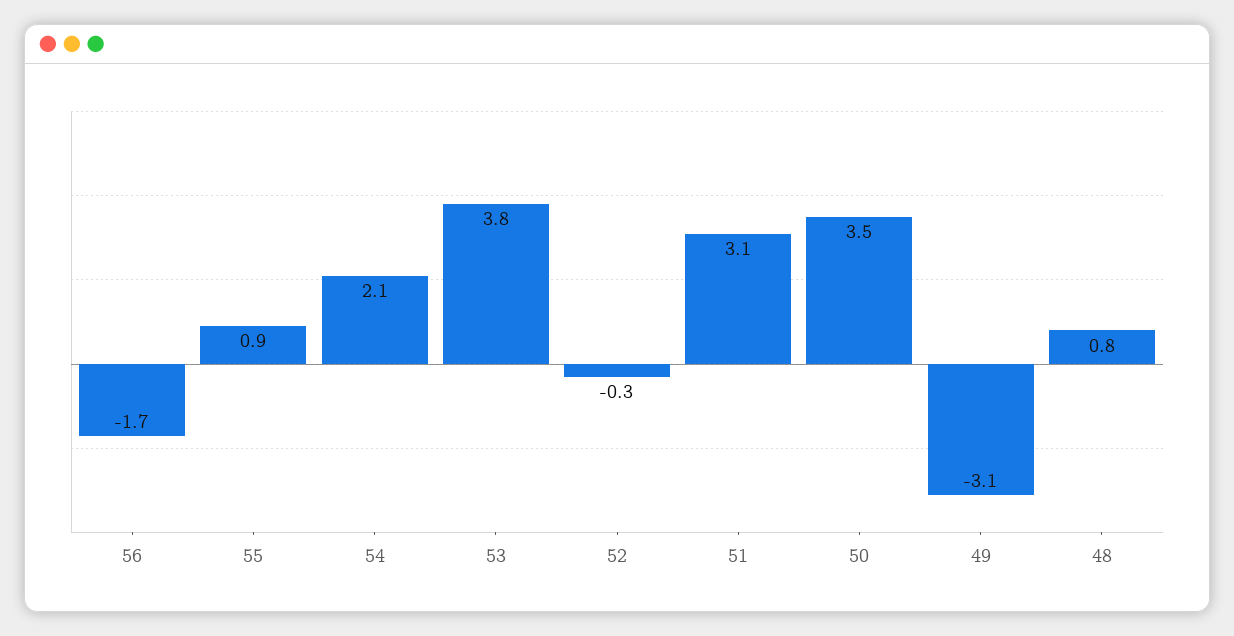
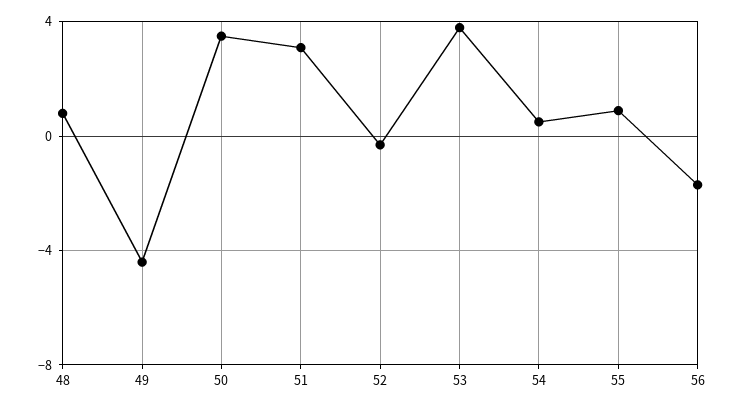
54: 2.1 -> 0.5
49: -3.1 -> -4.5

